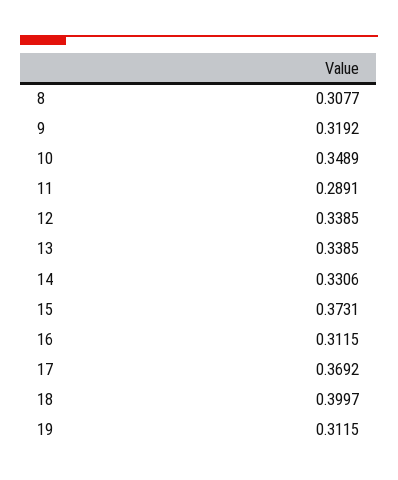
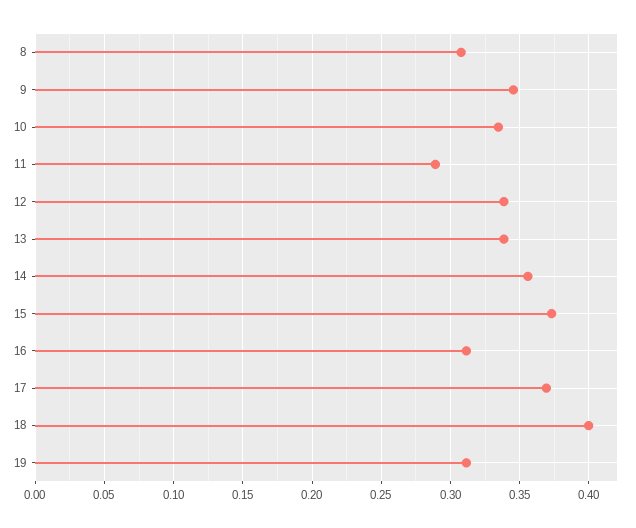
9: 0.3192 -> 0.345
10: 0.3489 -> 0.335
14: 0.3306 -> 0.355

